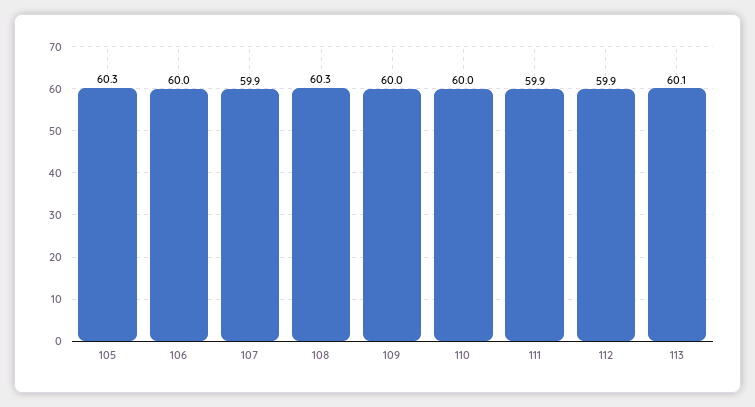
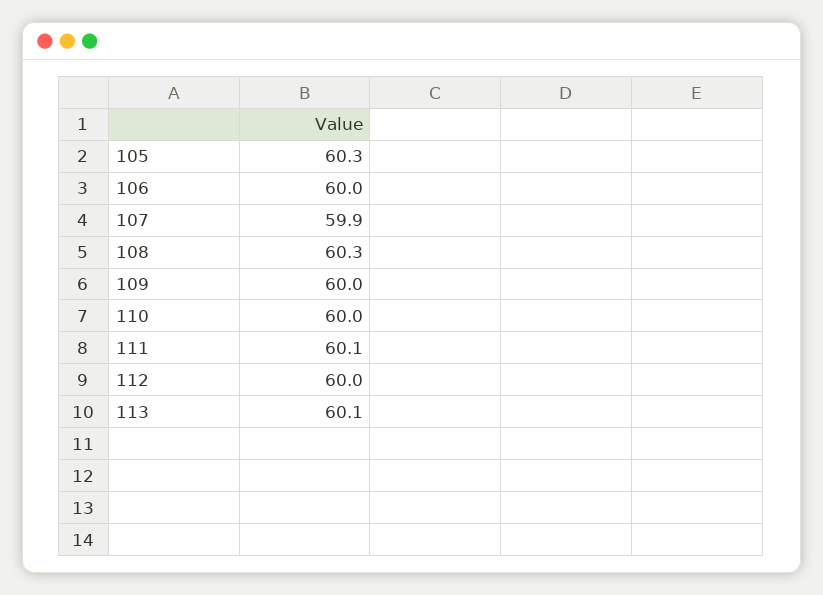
111: 59.9 -> 60.1
112: 59.9 -> 60

